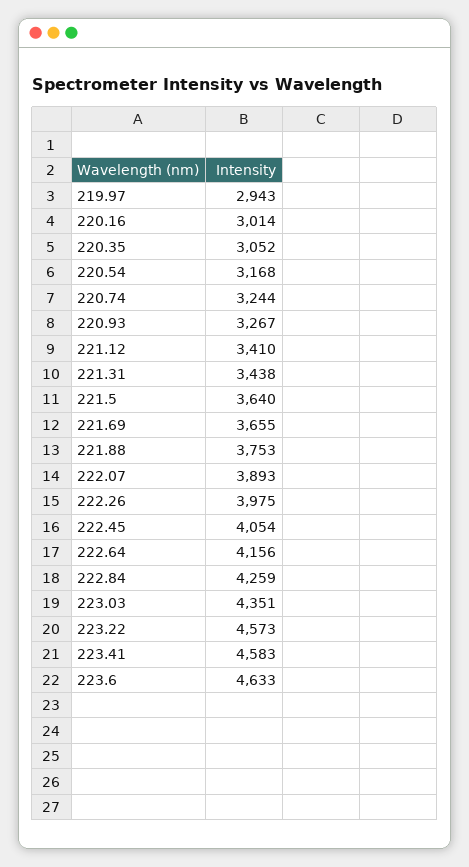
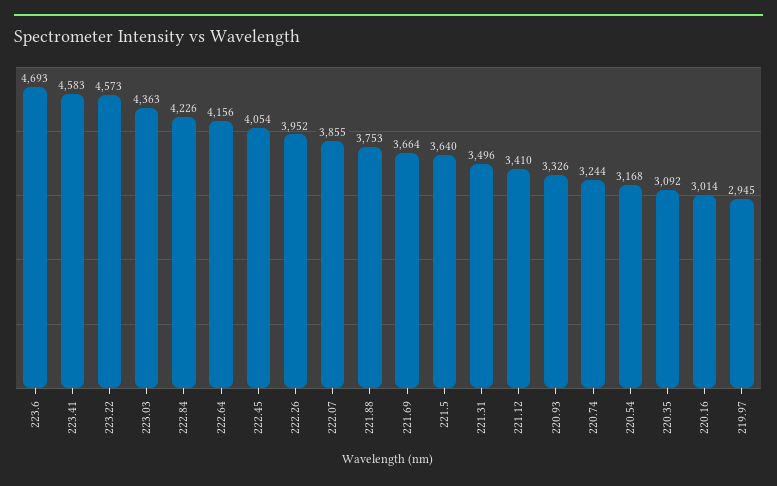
219.97: 2943 -> 2945
220.35: 3052 -> 3092
220.93: 3267 -> 3326
221.31: 3438 -> 3496
221.69: 3655 -> 3664
222.07: 3893 -> 3855
222.26: 3975 -> 3952
222.84: 4259 -> 4226
223.03: 4351 -> 4363
223.6: 4633 -> 4693

